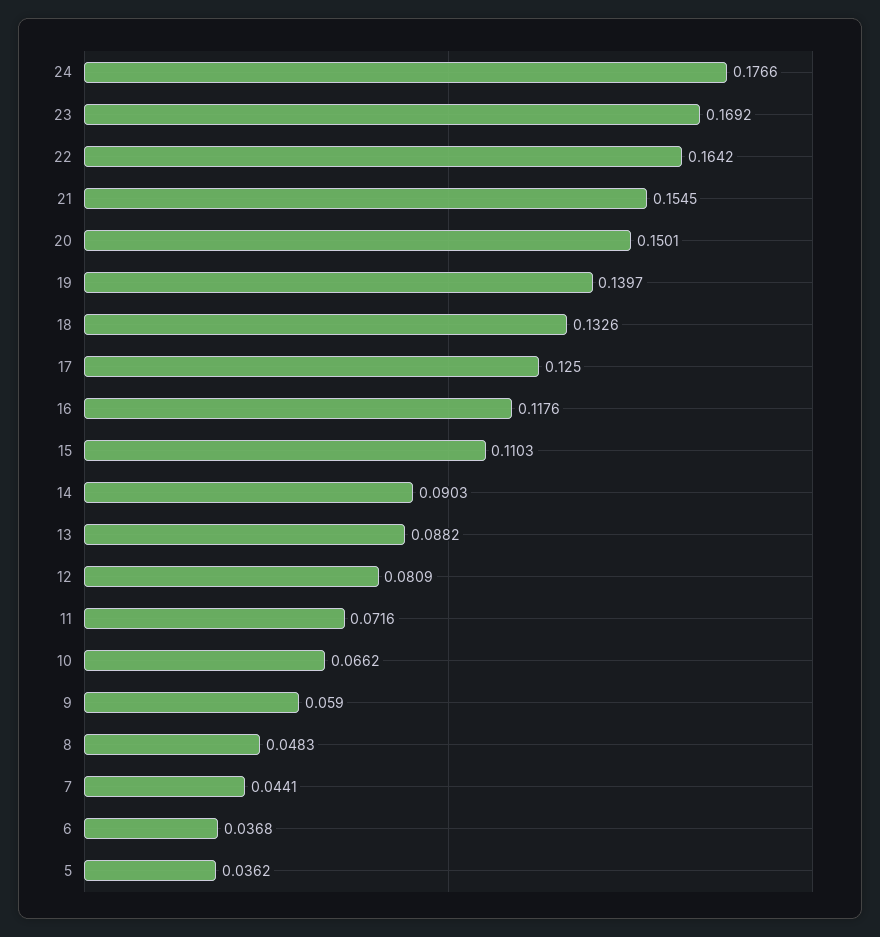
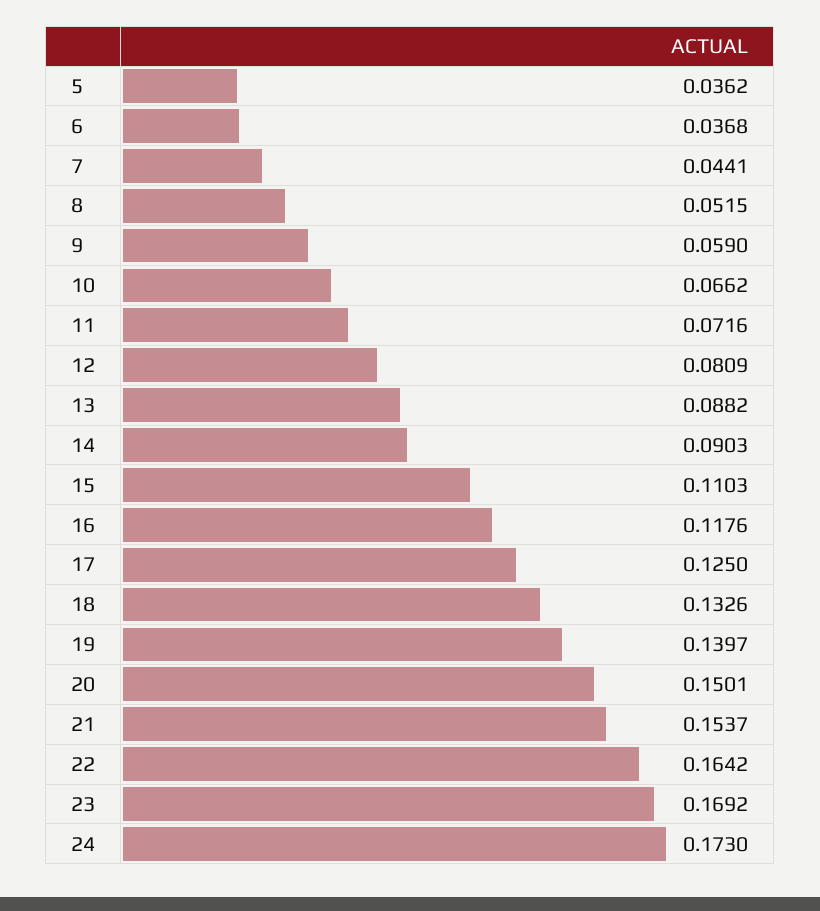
24: 0.1766 -> 0.173
21: 0.1545 -> 0.1537
8: 0.0483 -> 0.0515

